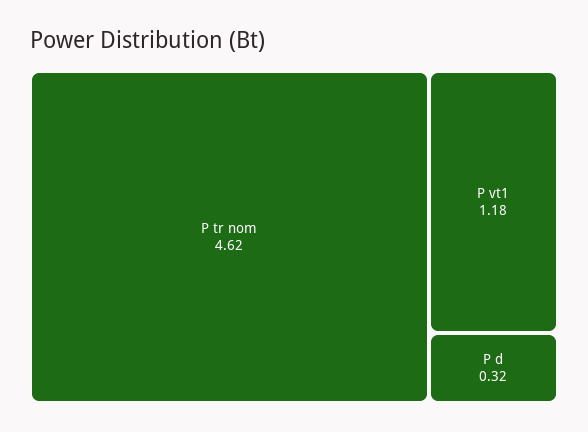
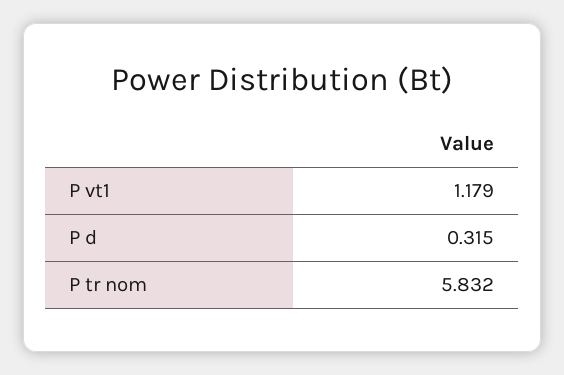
P tr nom: 4.62 -> 5.832

